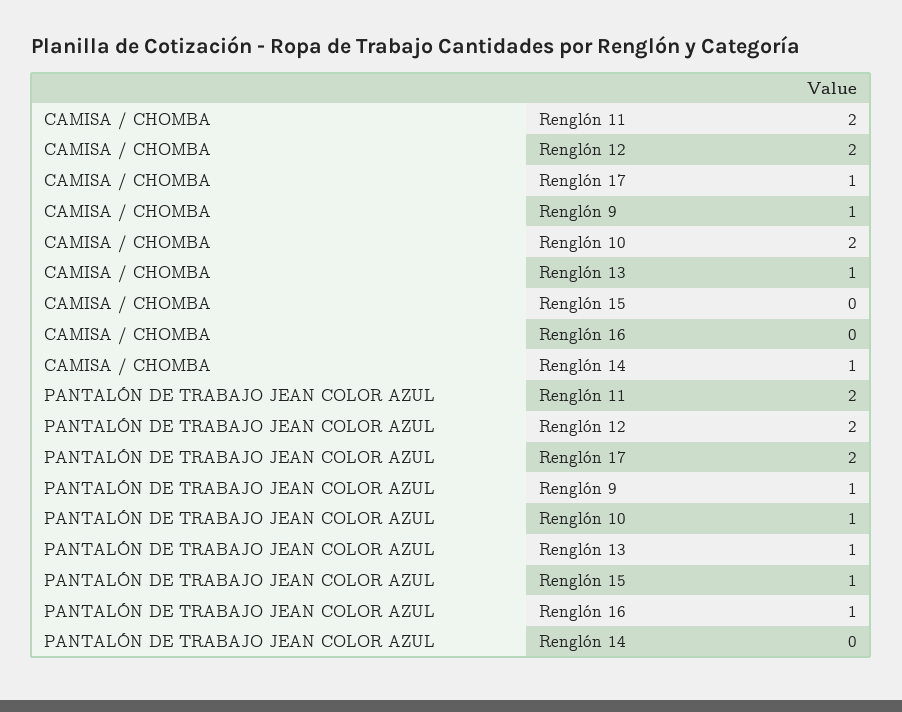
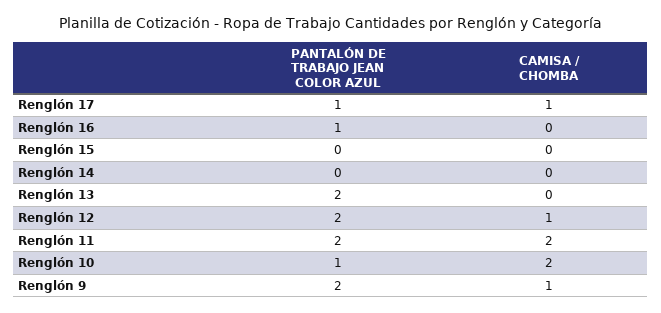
CAMISA / CHOMBA, Renglón 12: 2 -> 1
CAMISA / CHOMBA, Renglón 13: 1 -> 0
CAMISA / CHOMBA, Renglón 14: 1 -> 0
PANTALÓN DE TRABAJO JEAN COLOR AZUL, Renglón 17: 2 -> 1
PANTALÓN DE TRABAJO JEAN COLOR AZUL, Renglón 9: 1 -> 2
PANTALÓN DE TRABAJO JEAN COLOR AZUL, Renglón 13: 1 -> 2
PANTALÓN DE TRABAJO JEAN COLOR AZUL, Renglón 15: 1 -> 0

